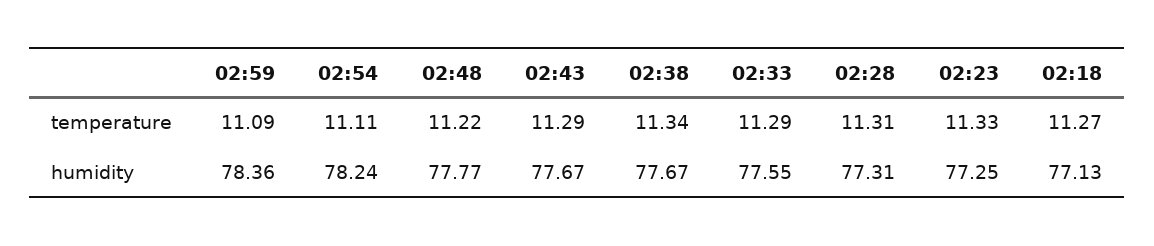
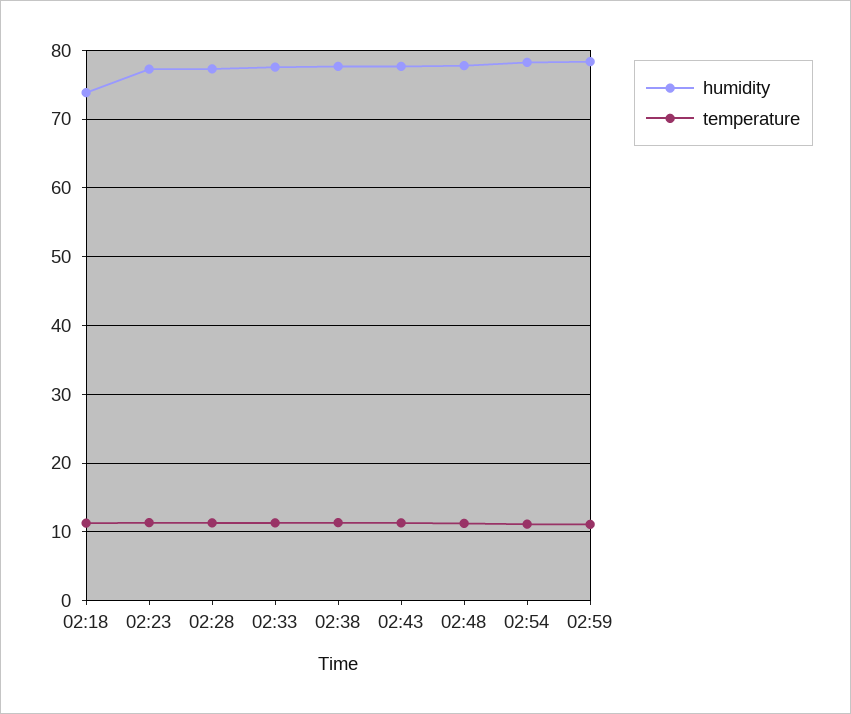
humidity, 02:18: 77.13 -> 74

